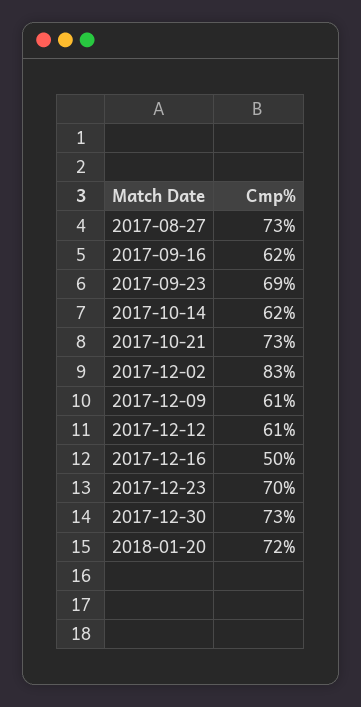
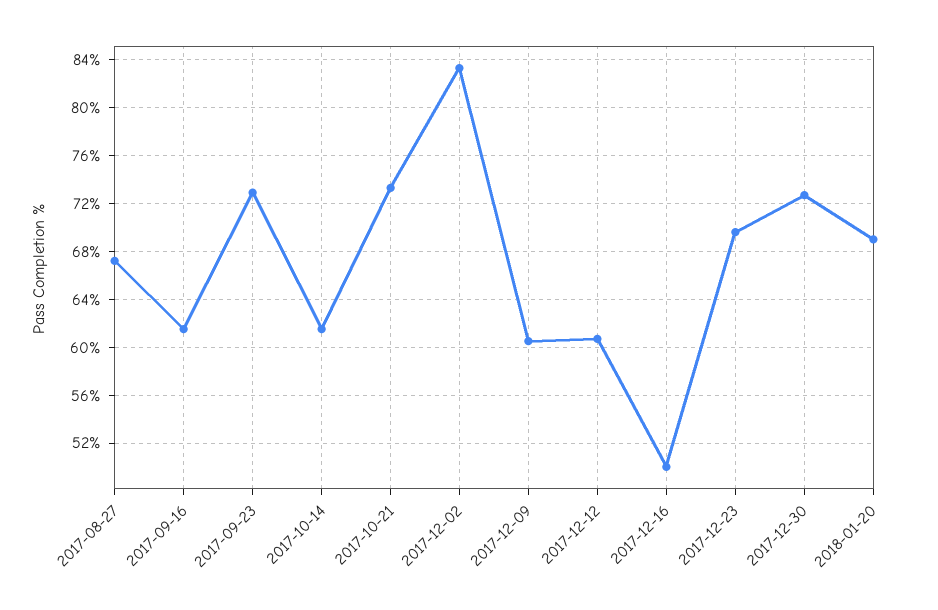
2017-08-27: 73 -> 67
2017-09-23: 69 -> 73
2018-01-20: 72 -> 69

